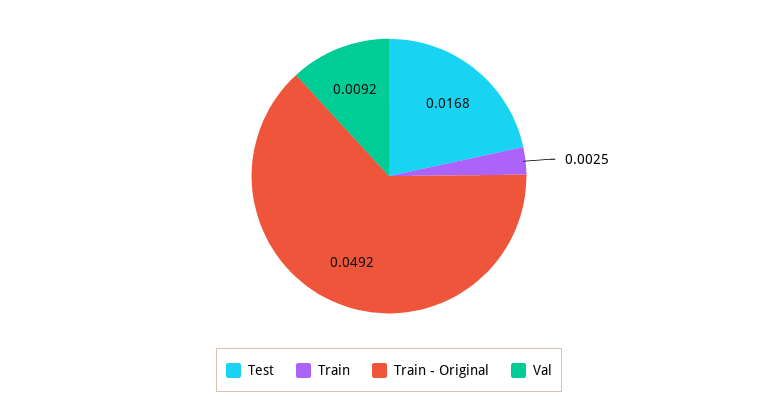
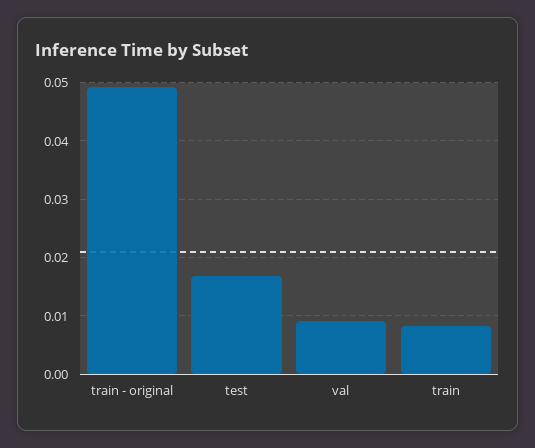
Train: 0.0025 -> 0.008

